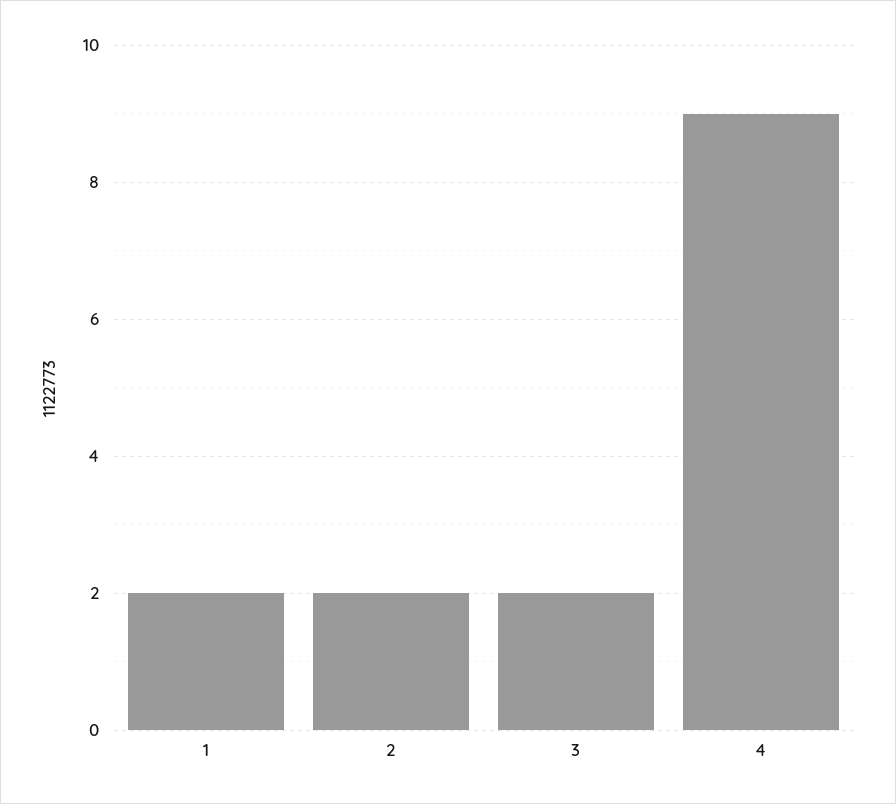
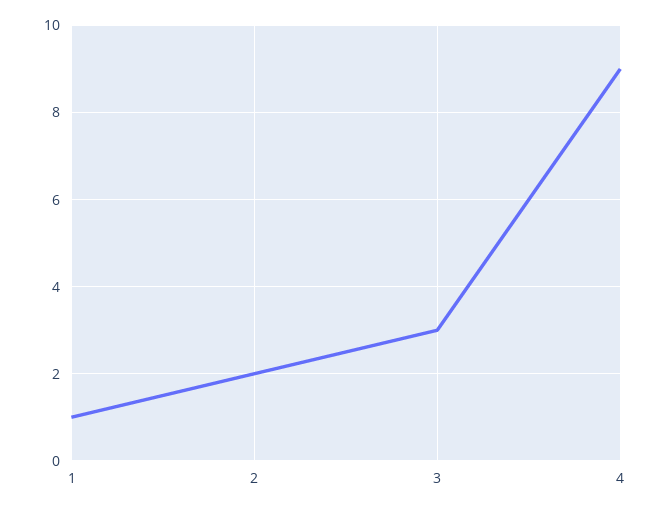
1: 2 -> 1
3: 2 -> 3

